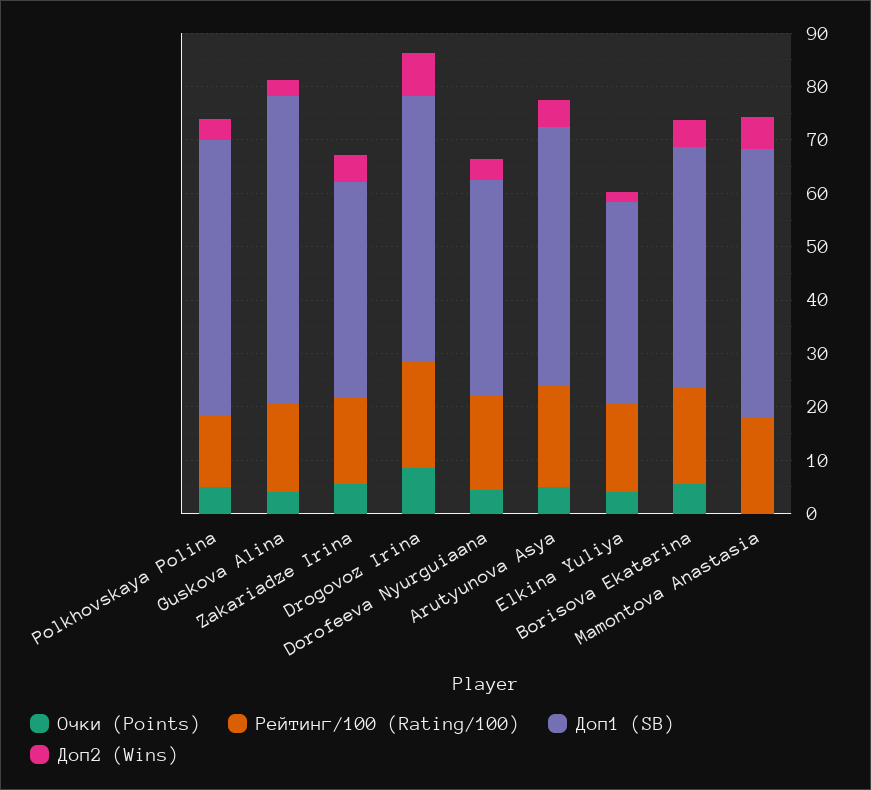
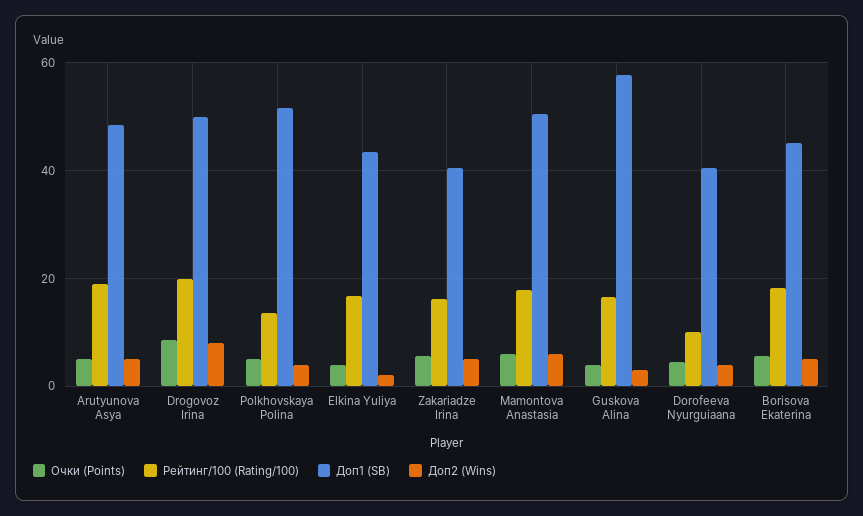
Рейтинг/100 (Rating/100), Dorofeeva Nyurguiaana: 18 -> 10
Доп1 (SB), Elkina Yuliya: 38 -> 44
Очки (Points), Mamontova Anastasia: 0 -> 6

